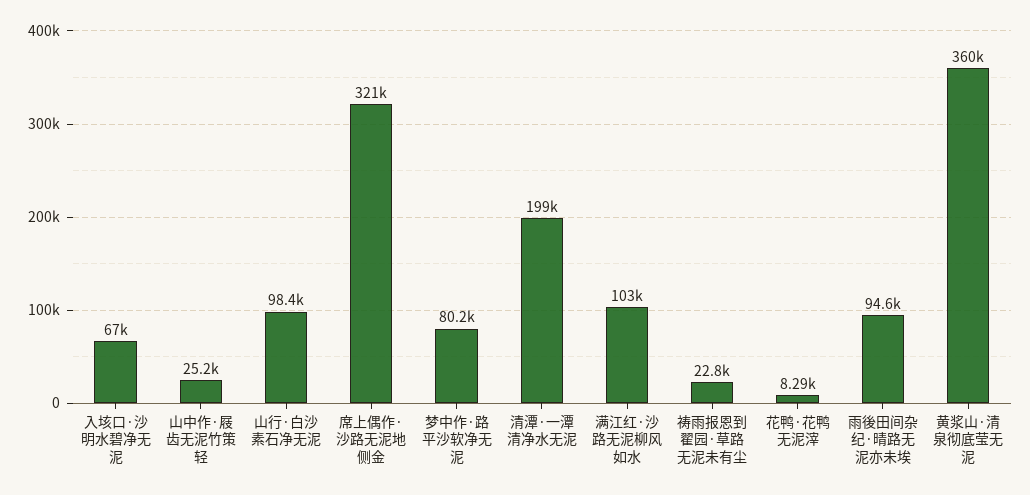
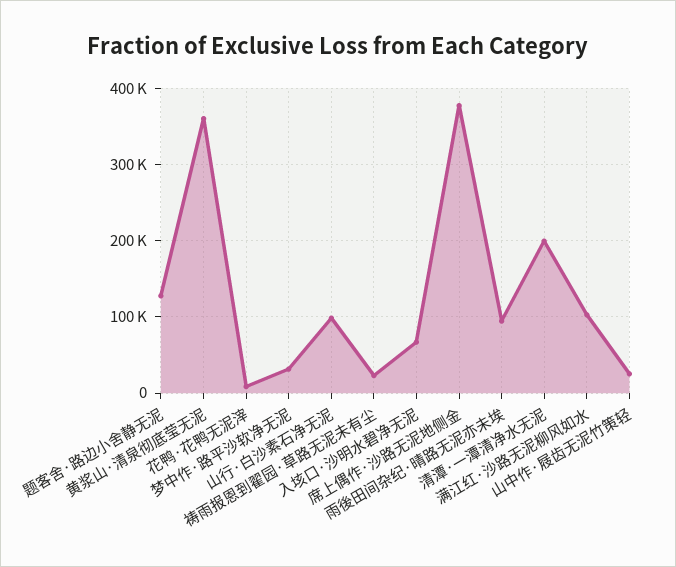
席上偶作·沙路无泥地侧金: 321000 -> 380000
梦中作·路平沙软净无泥: 80200 -> 30000
题客舍·路边小舍静无泥: none -> 130000

